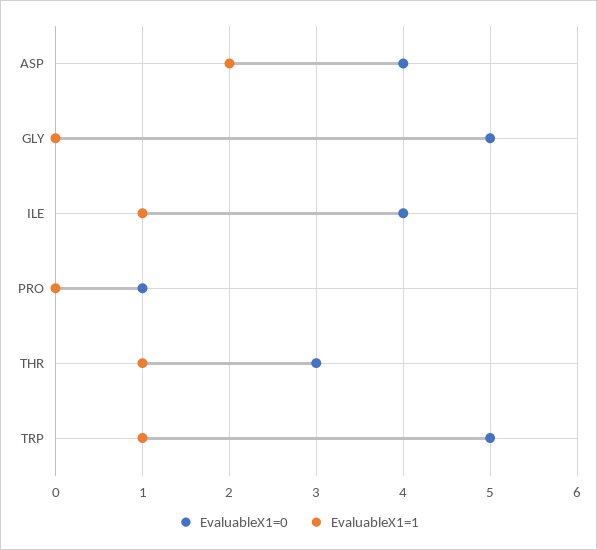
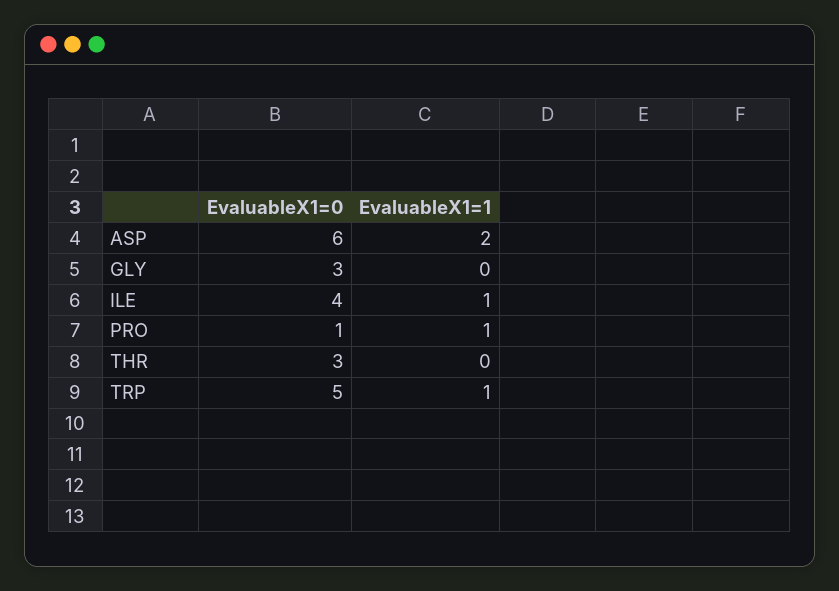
EvaluableX1=0, ASP: 4 -> 6
EvaluableX1=0, GLY: 5 -> 3
EvaluableX1=1, PRO: 0 -> 1
EvaluableX1=1, THR: 1 -> 0

